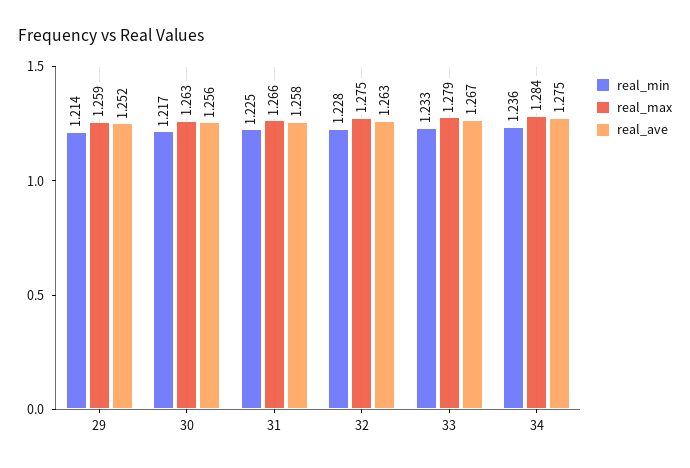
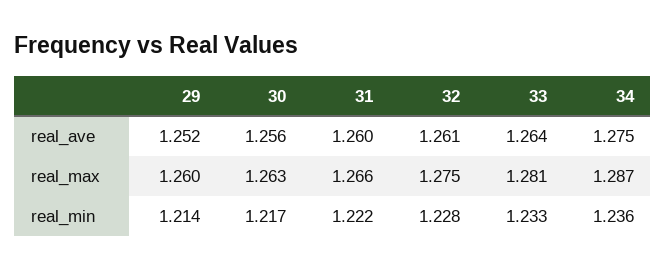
real_max, 29: 1.259 -> 1.26
real_min, 31: 1.225 -> 1.222
real_ave, 31: 1.258 -> 1.26
real_ave, 32: 1.263 -> 1.261
real_max, 33: 1.279 -> 1.281
real_ave, 33: 1.267 -> 1.264
real_max, 34: 1.284 -> 1.287

